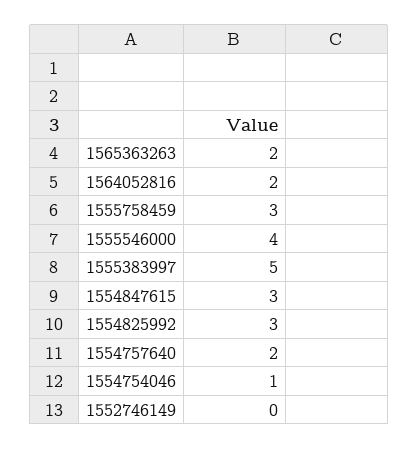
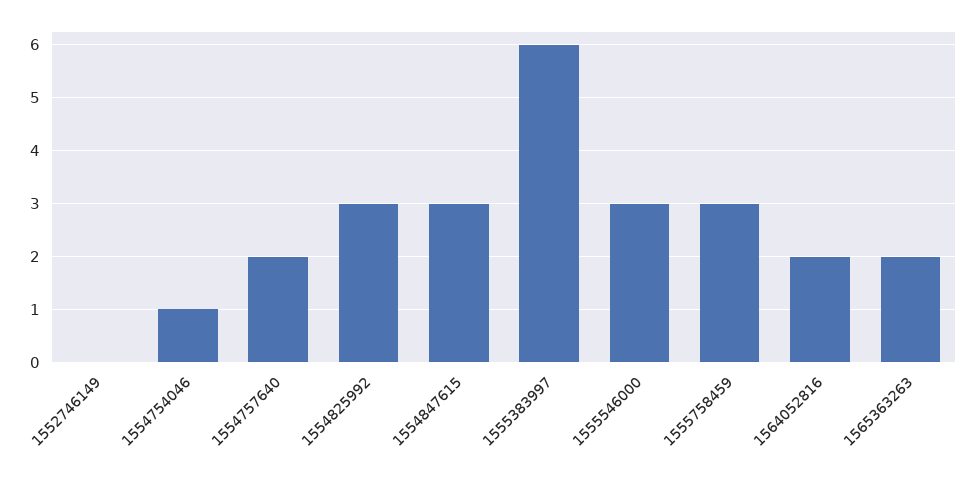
1555546000: 4 -> 3
1555383997: 5 -> 6

